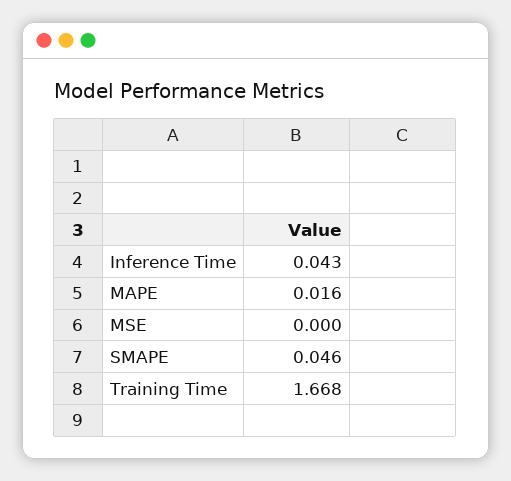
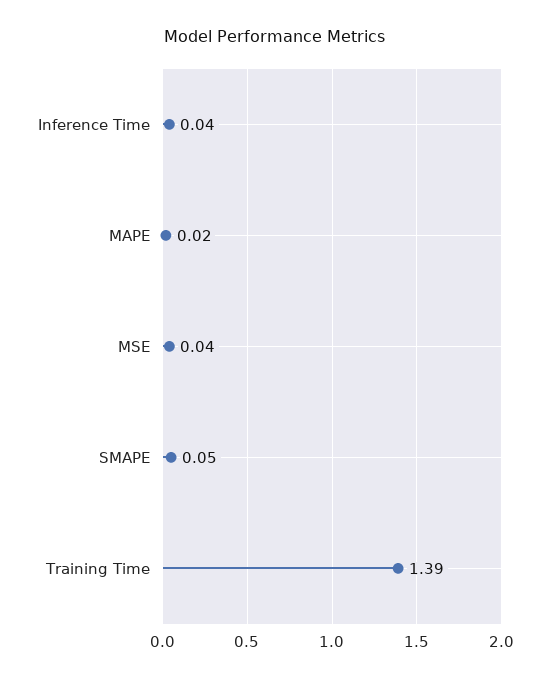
MSE: 0 -> 0.04
Training Time: 1.668 -> 1.39

